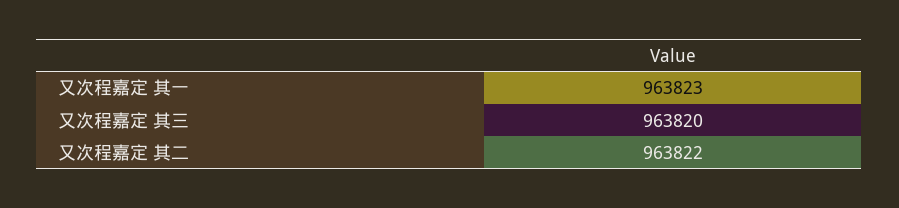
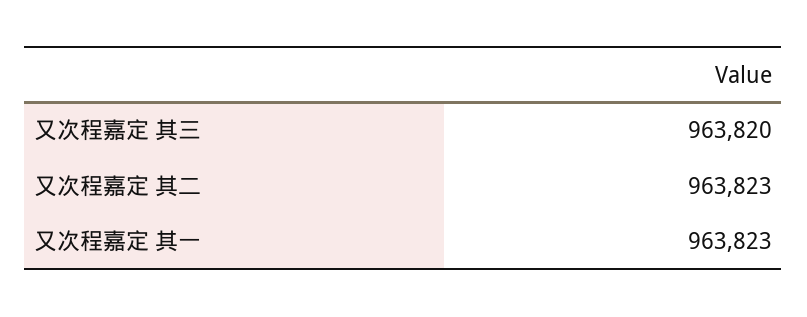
又次程嘉定 其二: 963822 -> 963823

